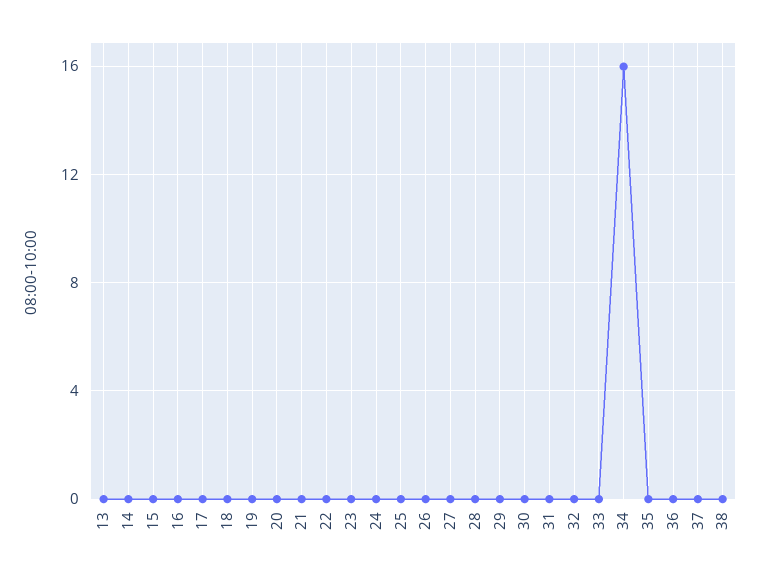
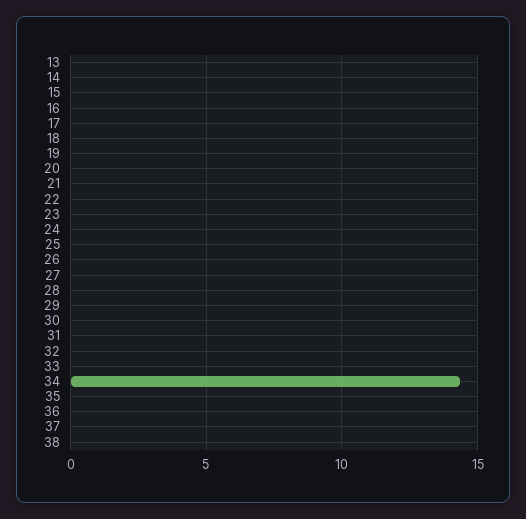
34: 16 -> 14.5

